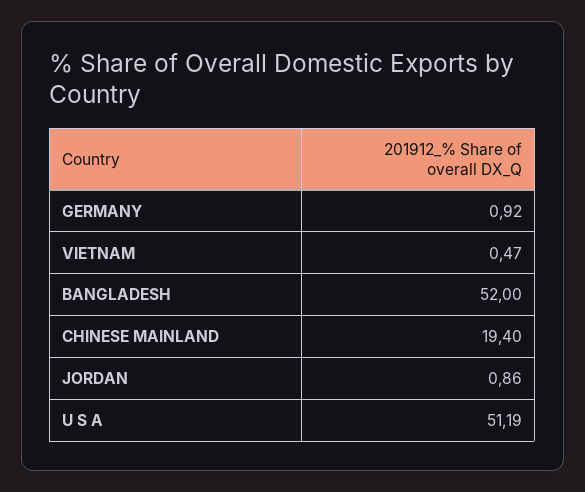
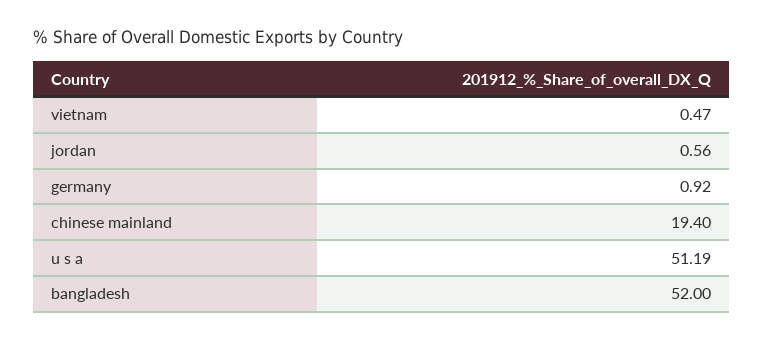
JORDAN: 0.86 -> 0.56

